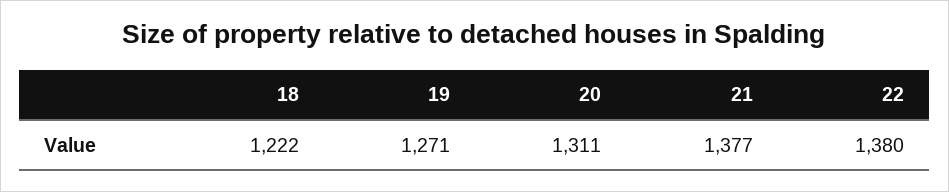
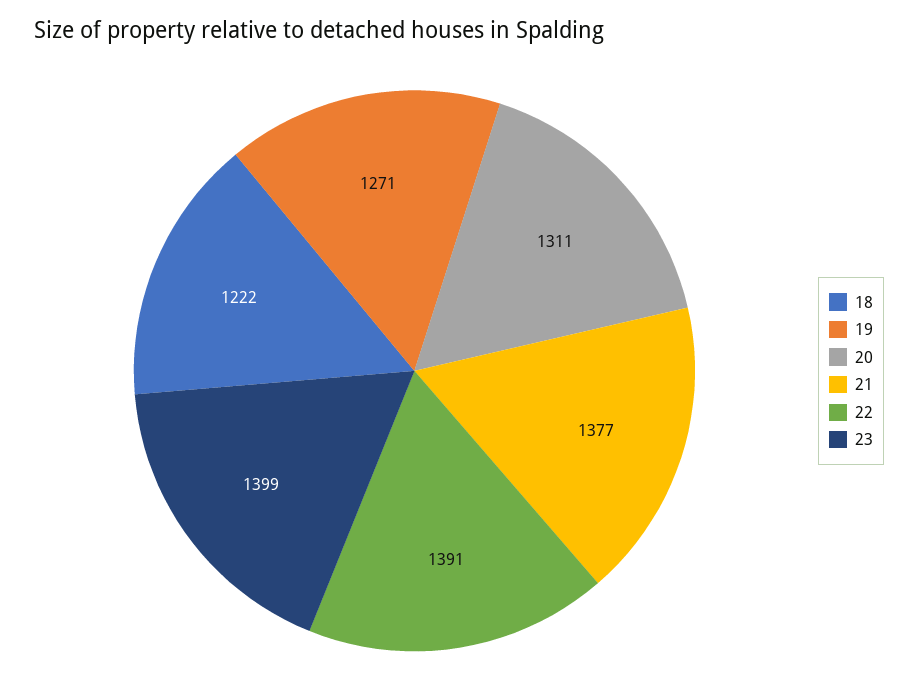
22: 1380 -> 1391
23: none -> 1399

